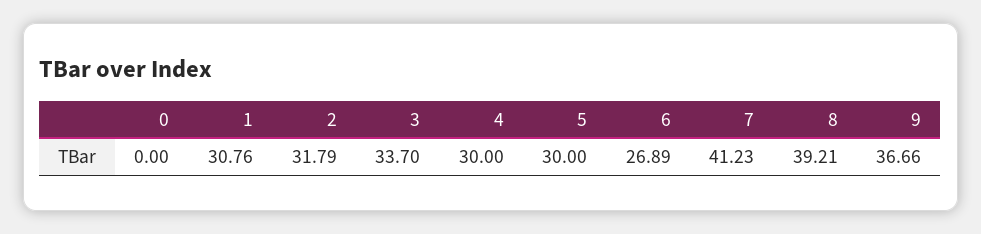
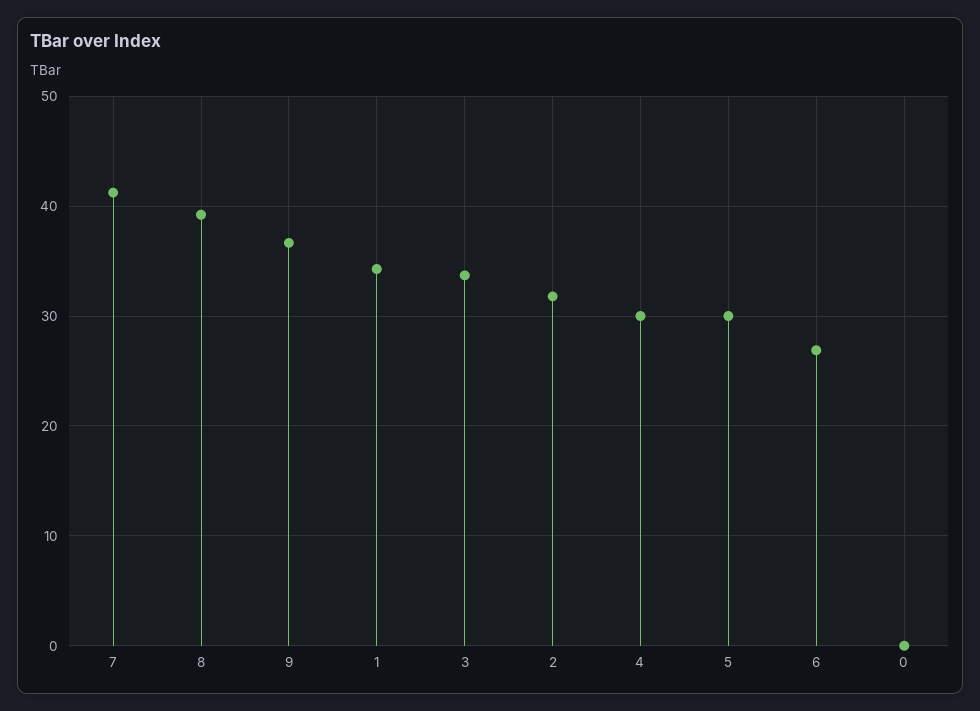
1: 30.76 -> 34

